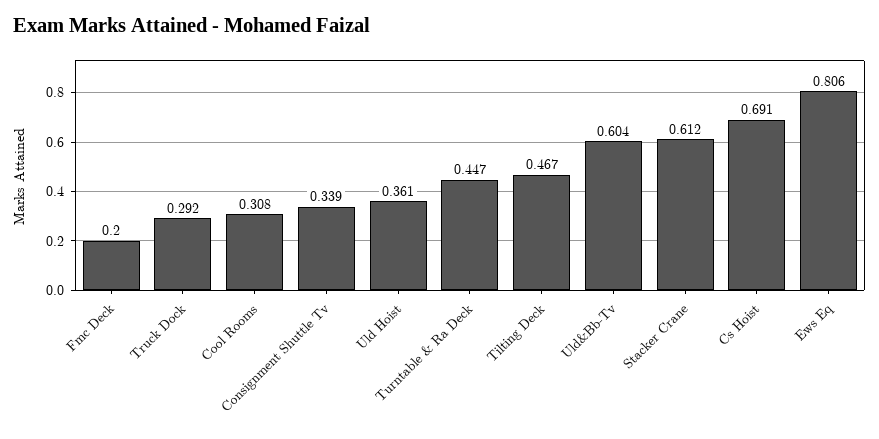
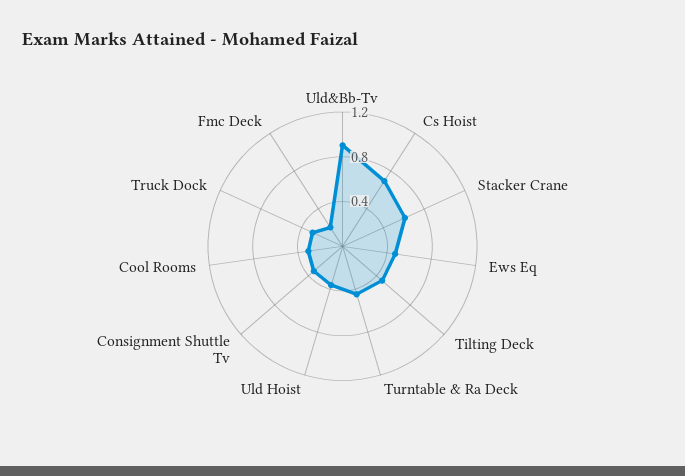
Uld&Bb-Tv: 0.604 -> 0.9
Ews Eq: 0.806 -> 0.5

